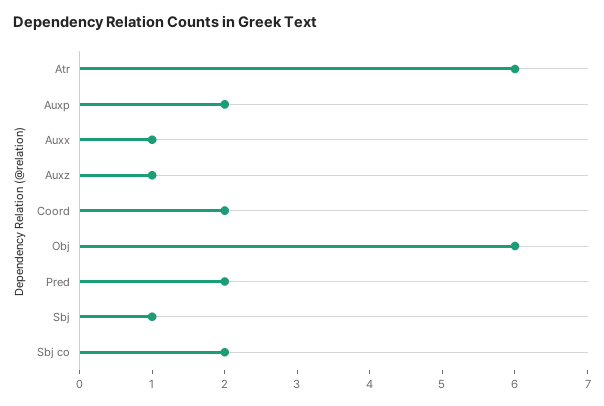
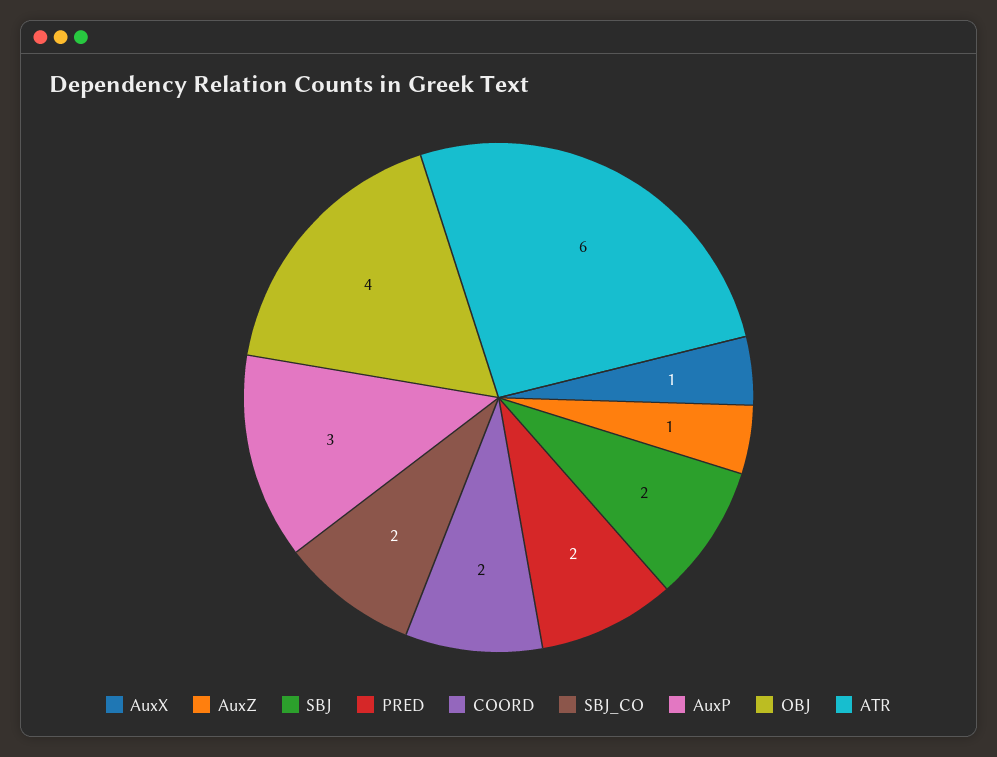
Auxp: 2 -> 3
Obj: 6 -> 4
Sbj: 1 -> 2

